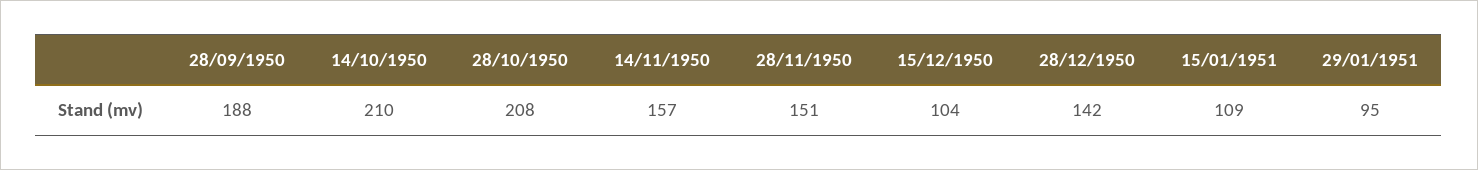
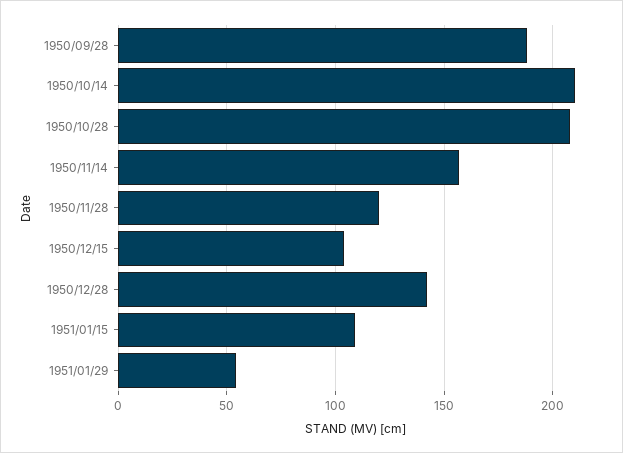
28/11/1950: 151 -> 120
29/01/1951: 95 -> 55

